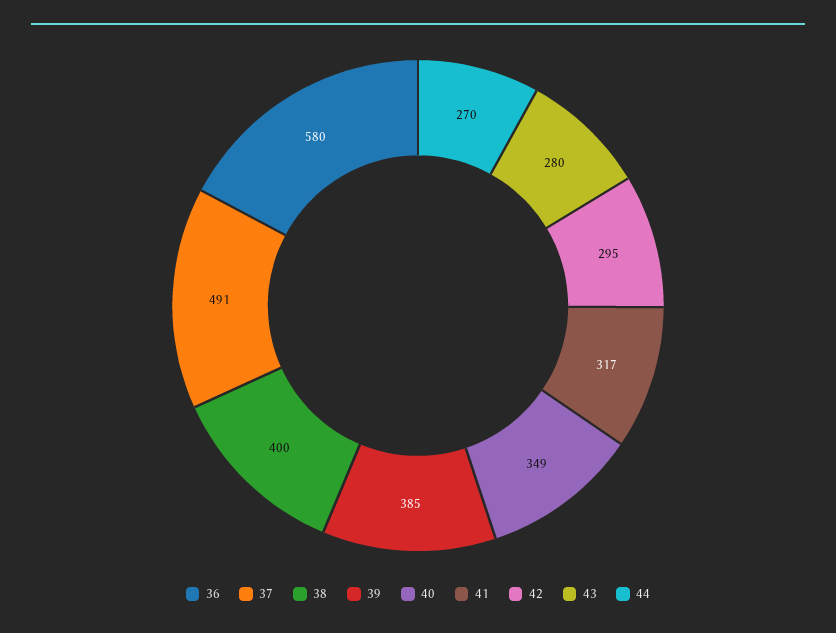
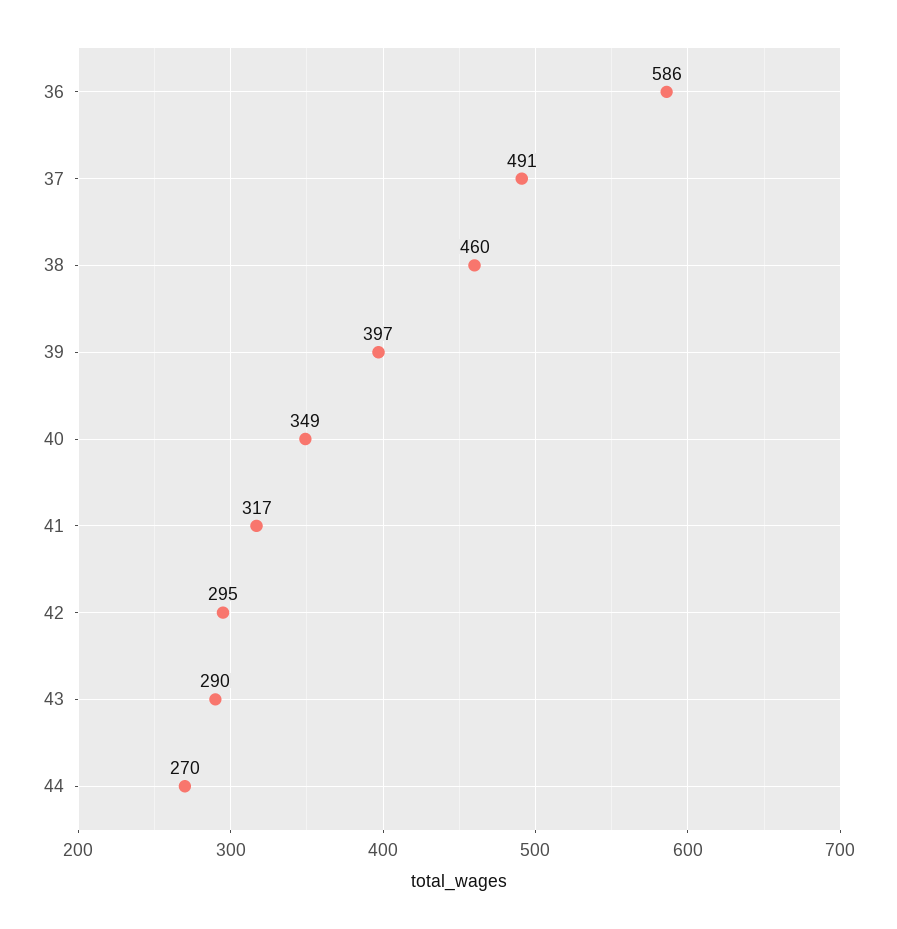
36: 580 -> 586
38: 400 -> 460
39: 385 -> 397
43: 280 -> 290

